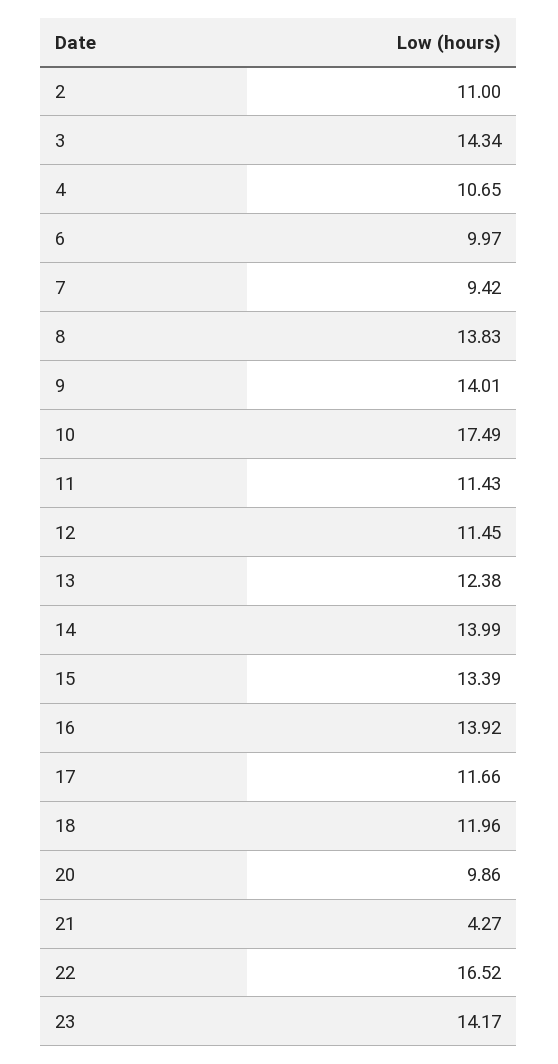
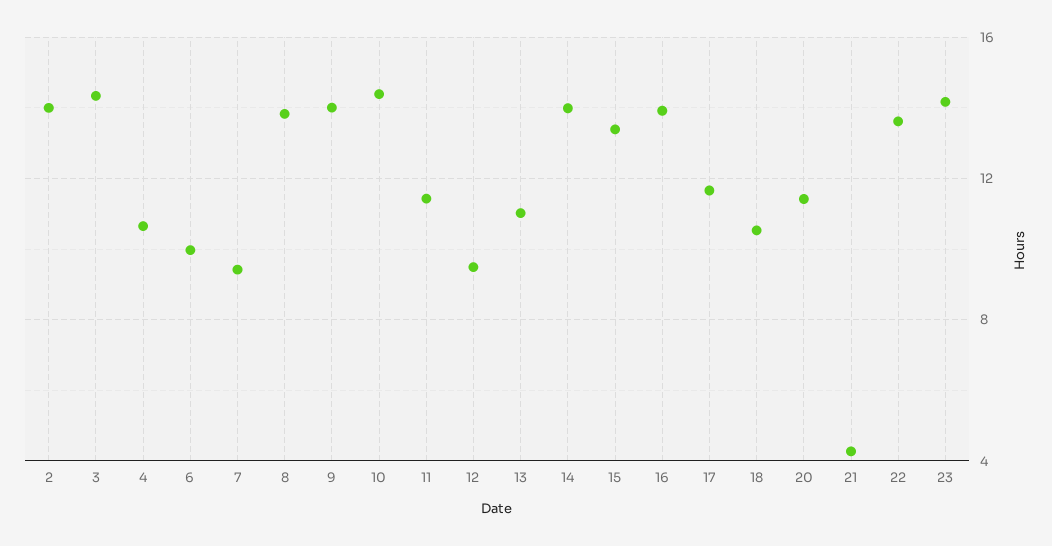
2: 11 -> 14
10: 17.49 -> 14.5
12: 11.45 -> 9.5
13: 12.38 -> 11
18: 11.96 -> 10.5
20: 9.86 -> 11.5
22: 16.52 -> 13.5

